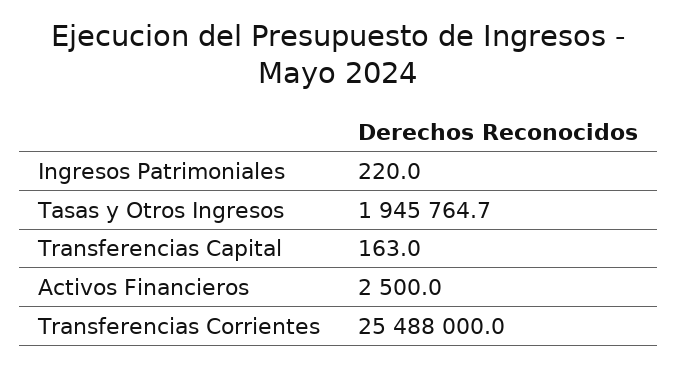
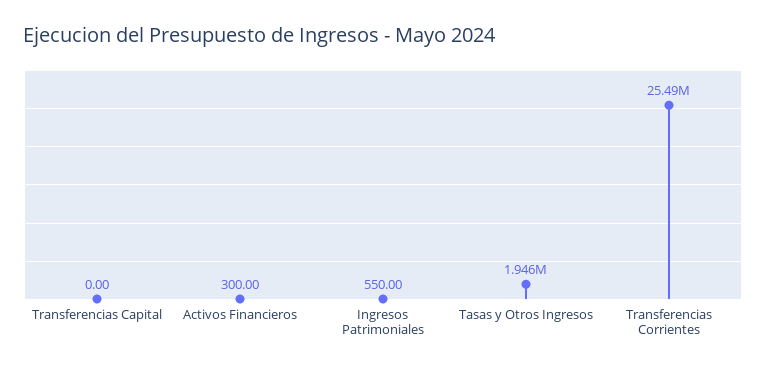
Ingresos Patrimoniales: 220 -> 550
Transferencias Capital: 163 -> 0
Activos Financieros: 2500 -> 300

